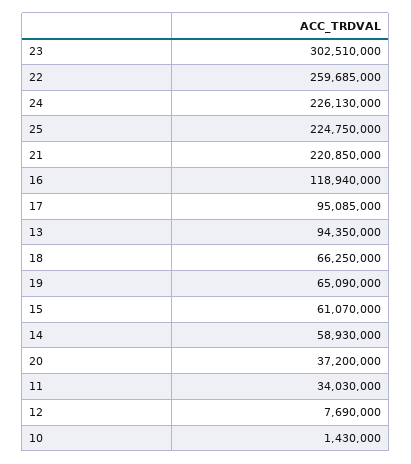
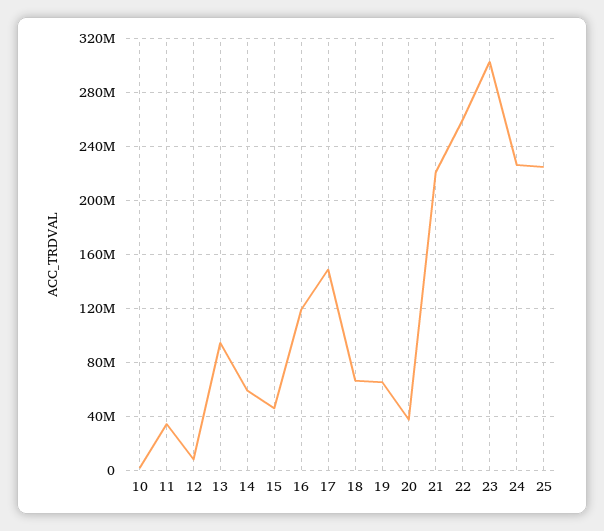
17: 95085000 -> 150000000
15: 61070000 -> 45000000

